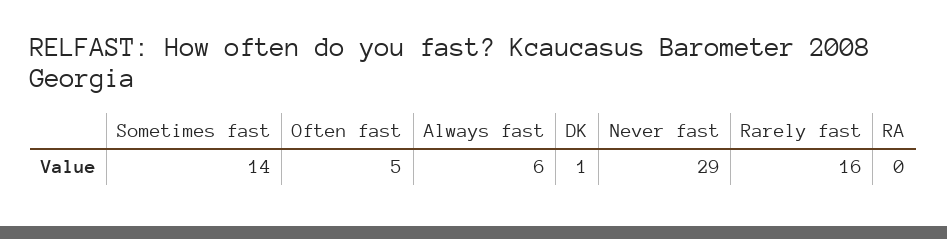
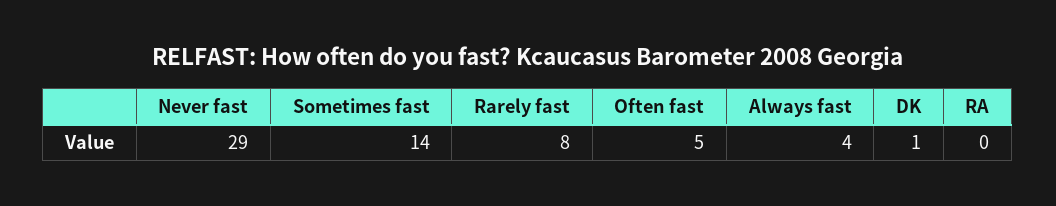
Always fast: 6 -> 4
Rarely fast: 16 -> 8

